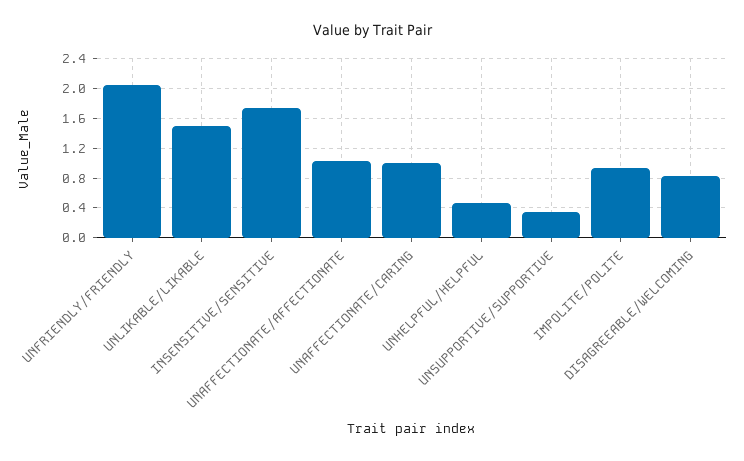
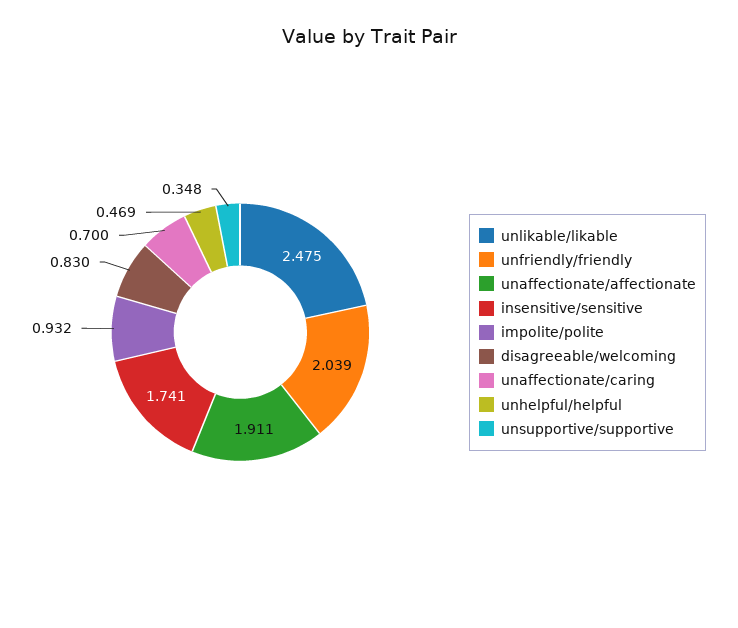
UNLIKABLE/LIKABLE: 1.5 -> 2.475
UNAFFECTIONATE/AFFECTIONATE: 1 -> 1.911
UNAFFECTIONATE/CARING: 1 -> 0.7

